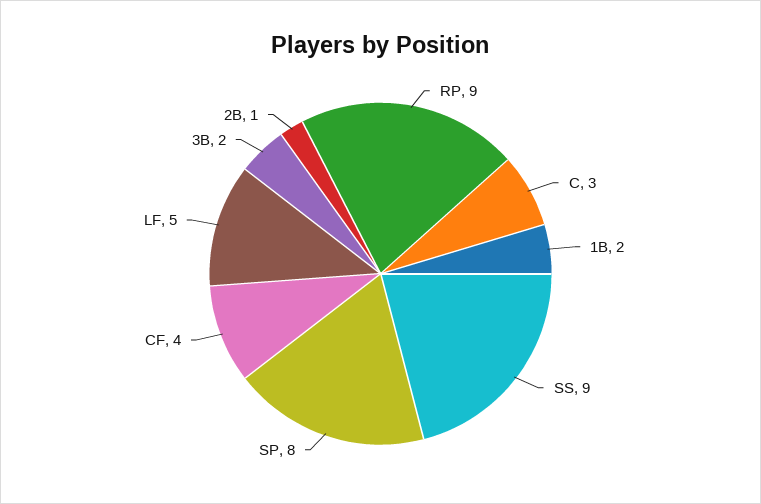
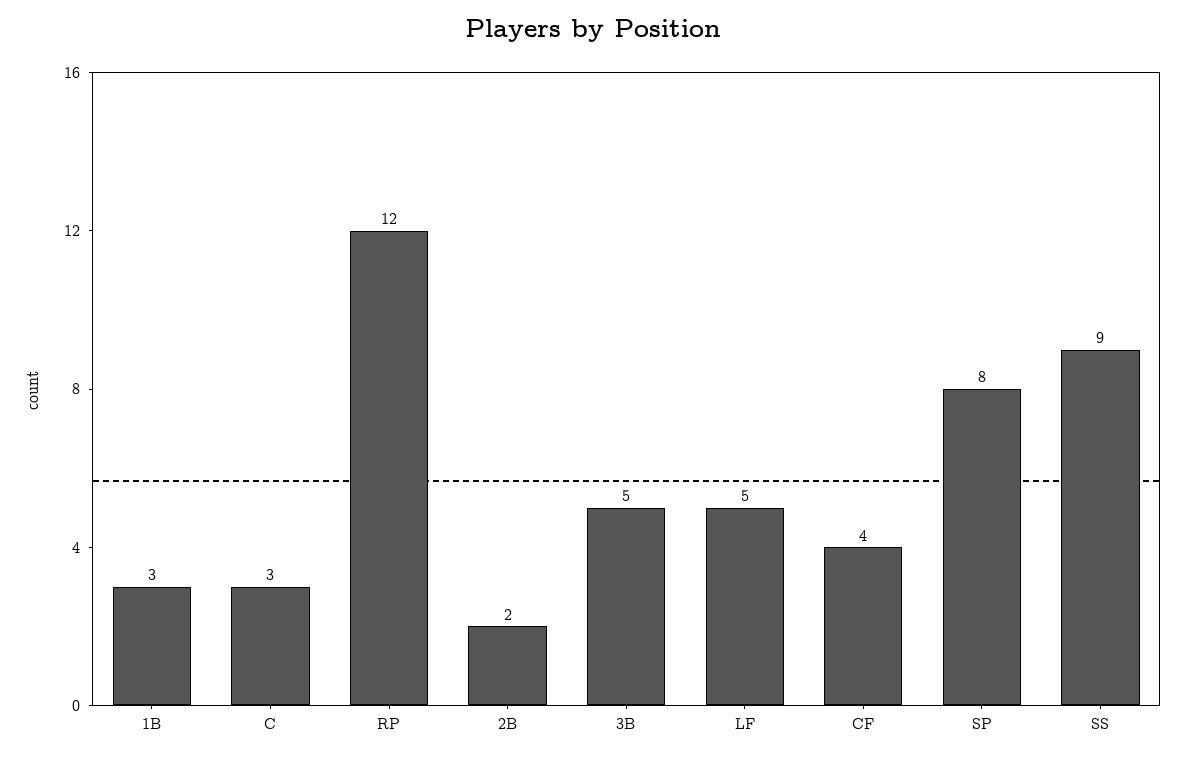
RP: 9 -> 12
1B: 2 -> 3
3B: 2 -> 5
2B: 1 -> 2

